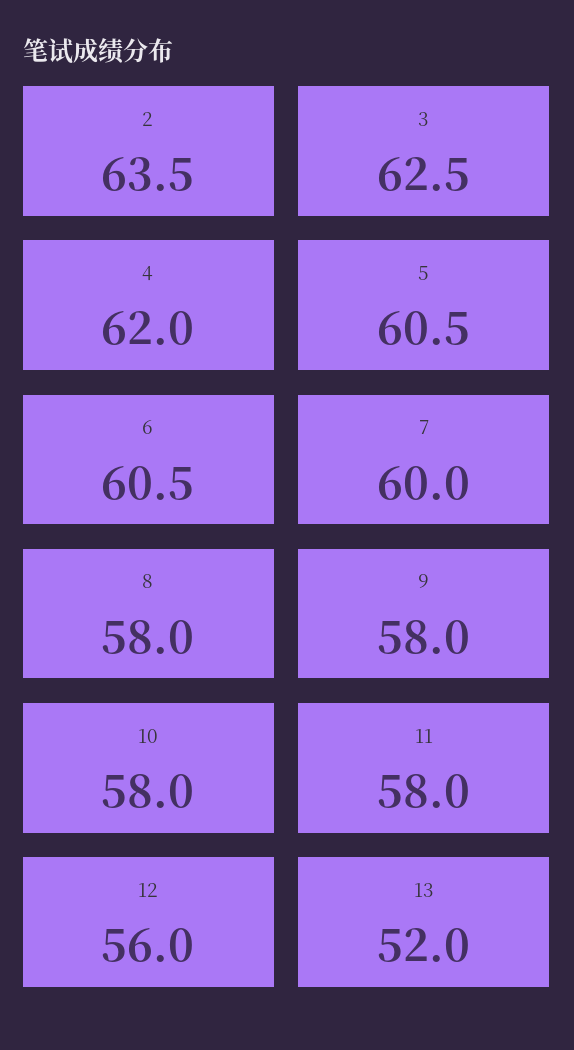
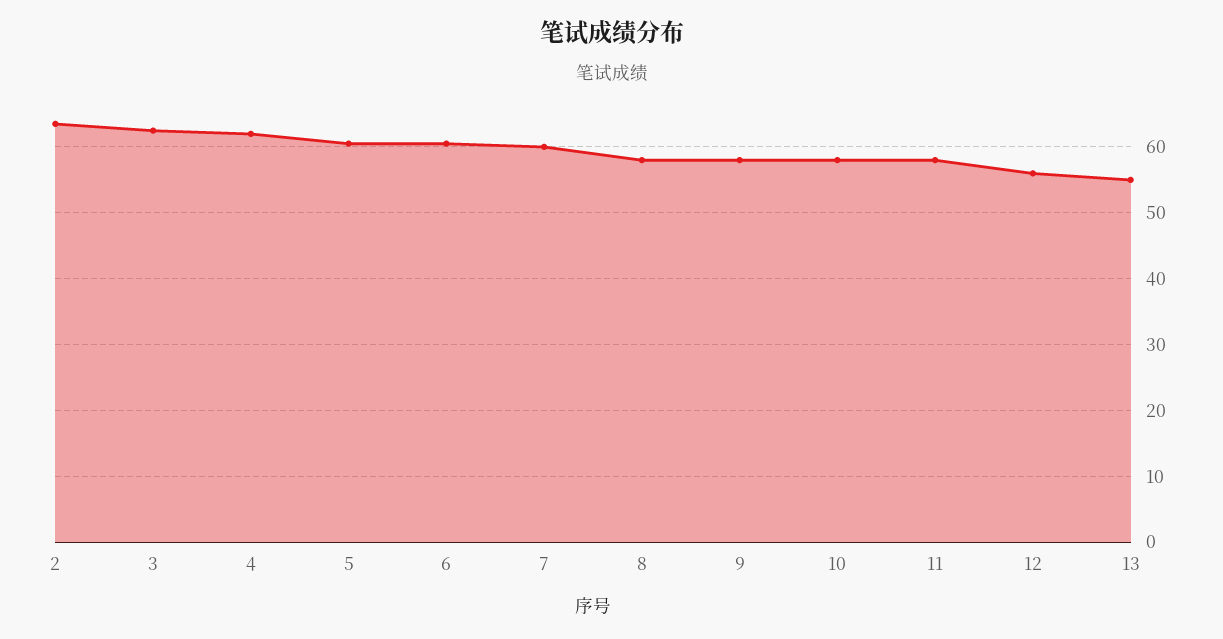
13: 52 -> 55

